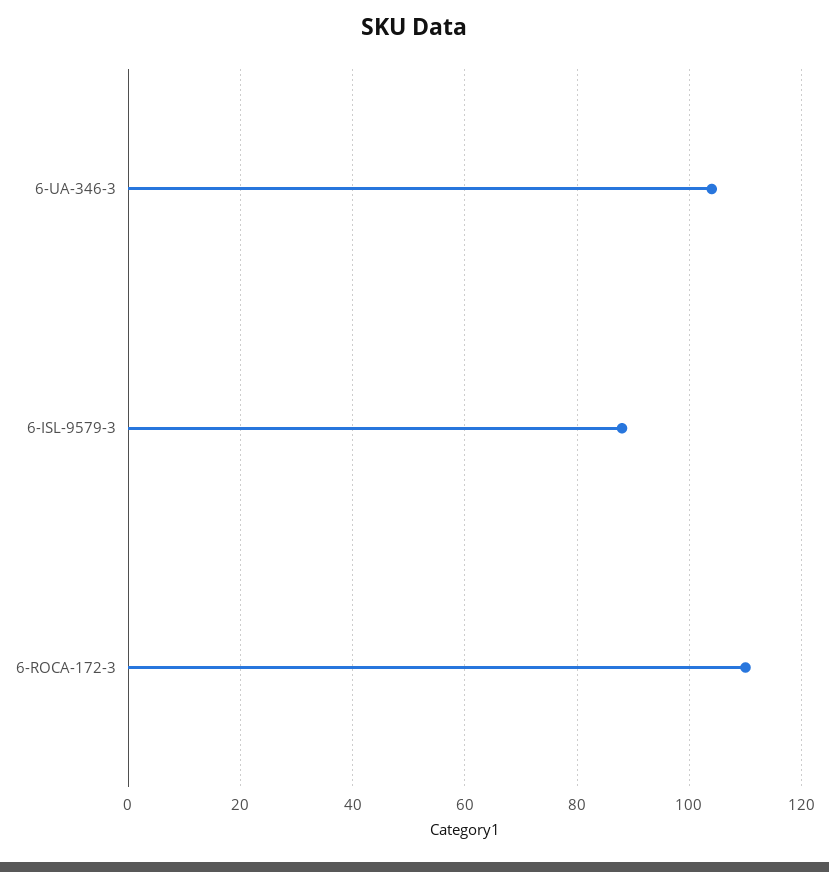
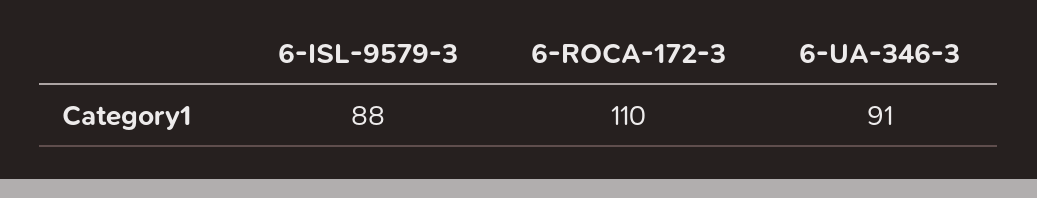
6-UA-346-3: 105 -> 91

